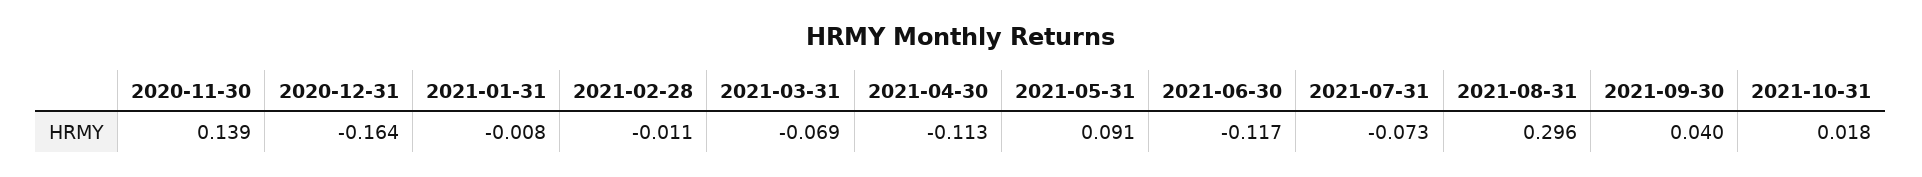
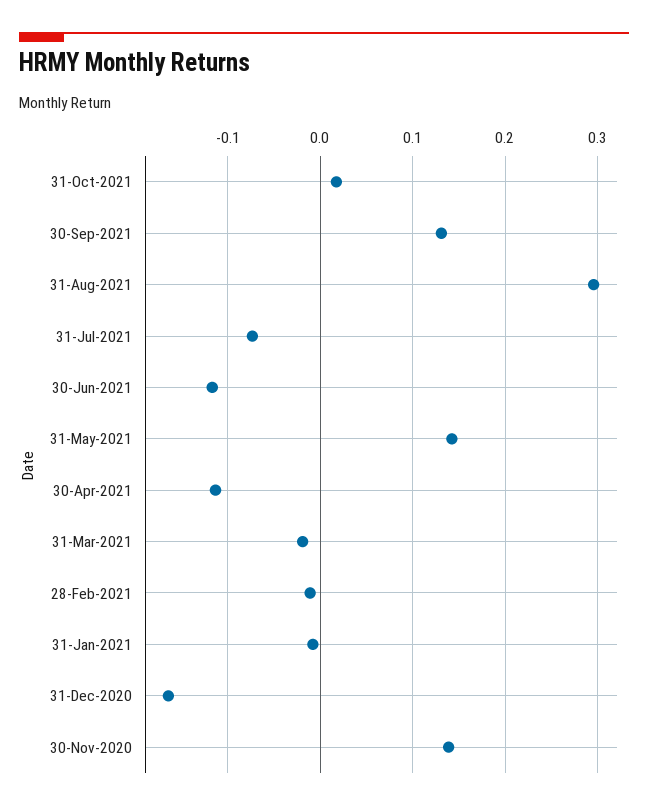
2021-03-31: -0.069 -> -0.02
2021-05-31: 0.091 -> 0.14
2021-09-30: 0.04 -> 0.13

